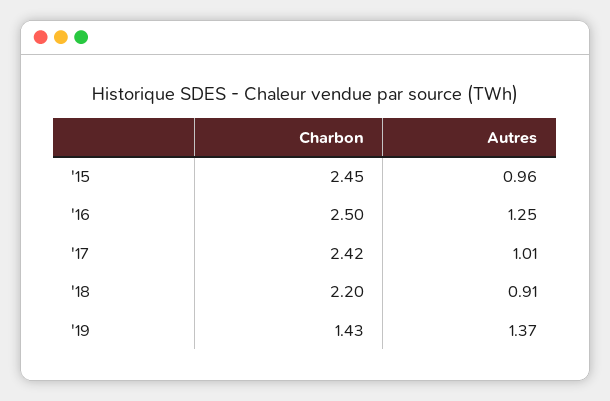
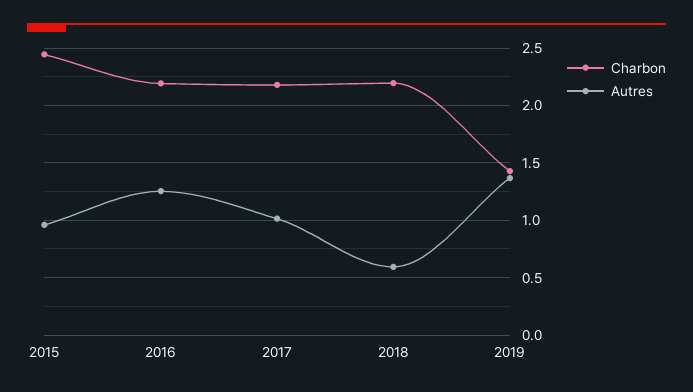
Charbon, '16: 2.5 -> 2.2
Charbon, '17: 2.42 -> 2.2
Autres, '18: 0.91 -> 0.6

